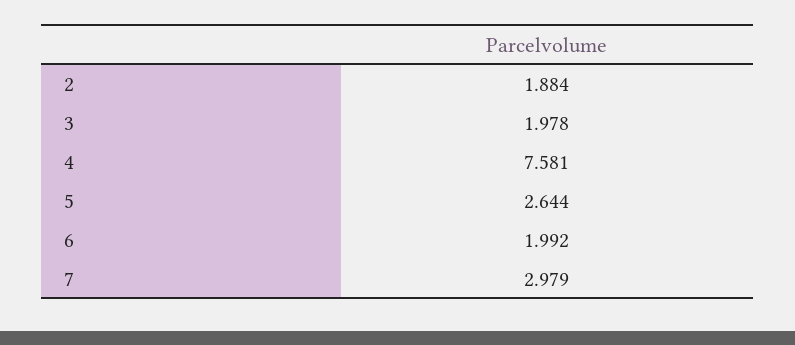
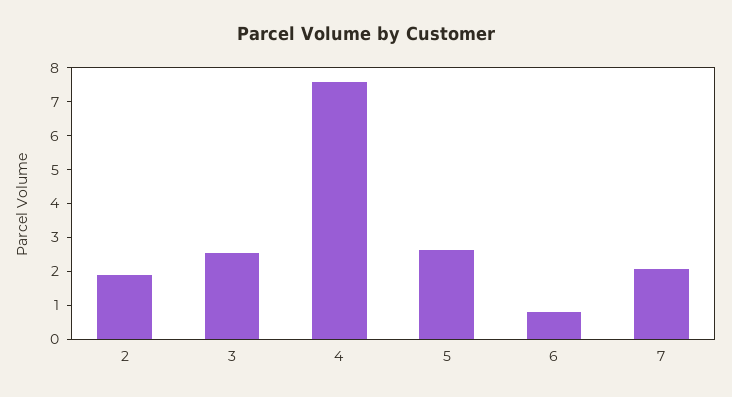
3: 1.978 -> 2.5
6: 1.992 -> 0.75
7: 2.979 -> 2

